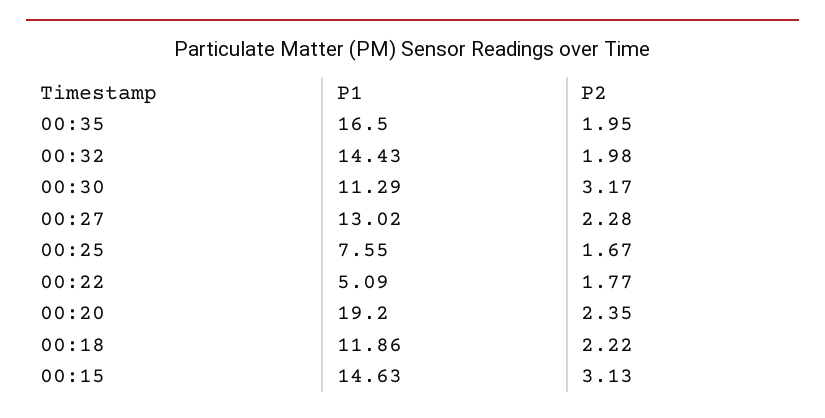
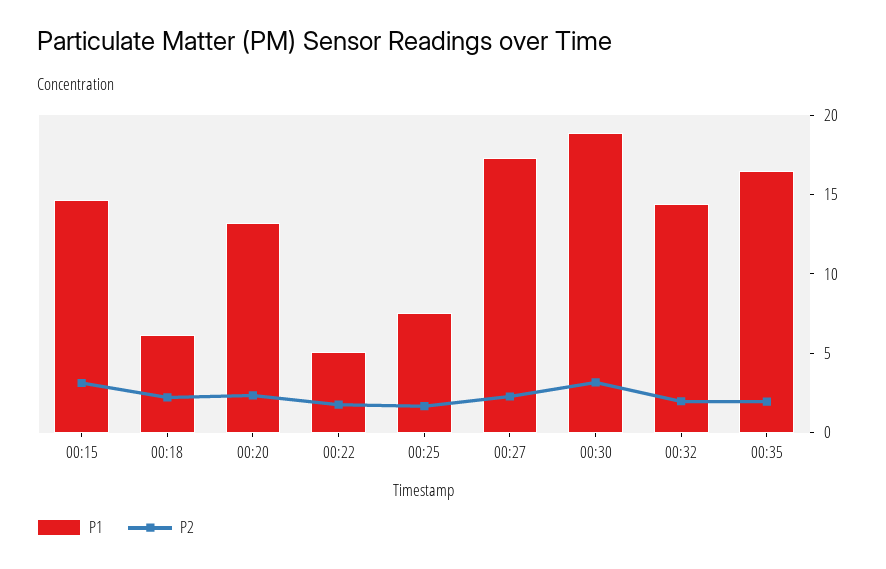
P1, 00:30: 11.29 -> 19
P1, 00:27: 13.02 -> 17
P1, 00:20: 19.2 -> 13
P1, 00:18: 11.86 -> 6

